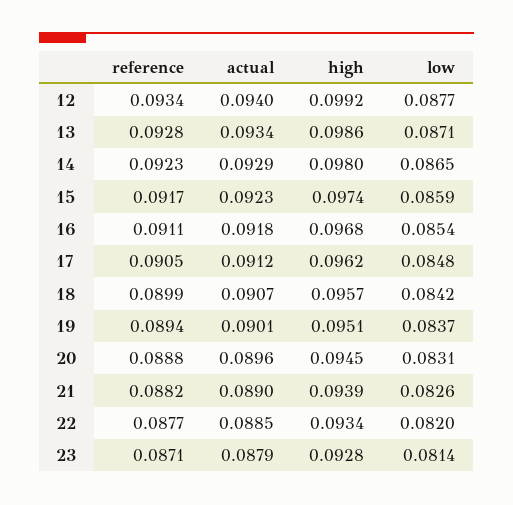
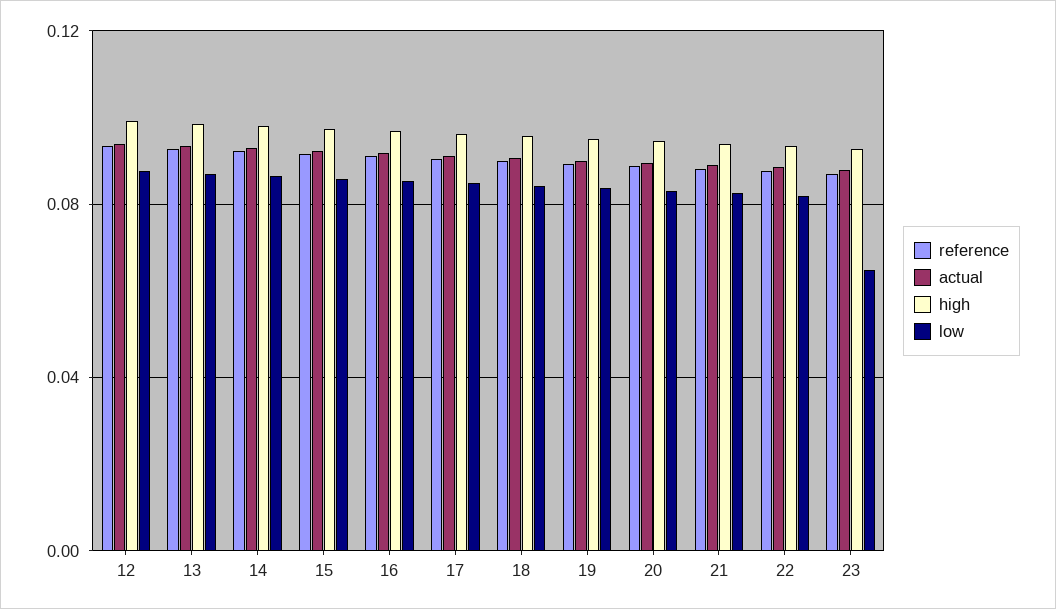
low, 23: 0.0814 -> 0.065

